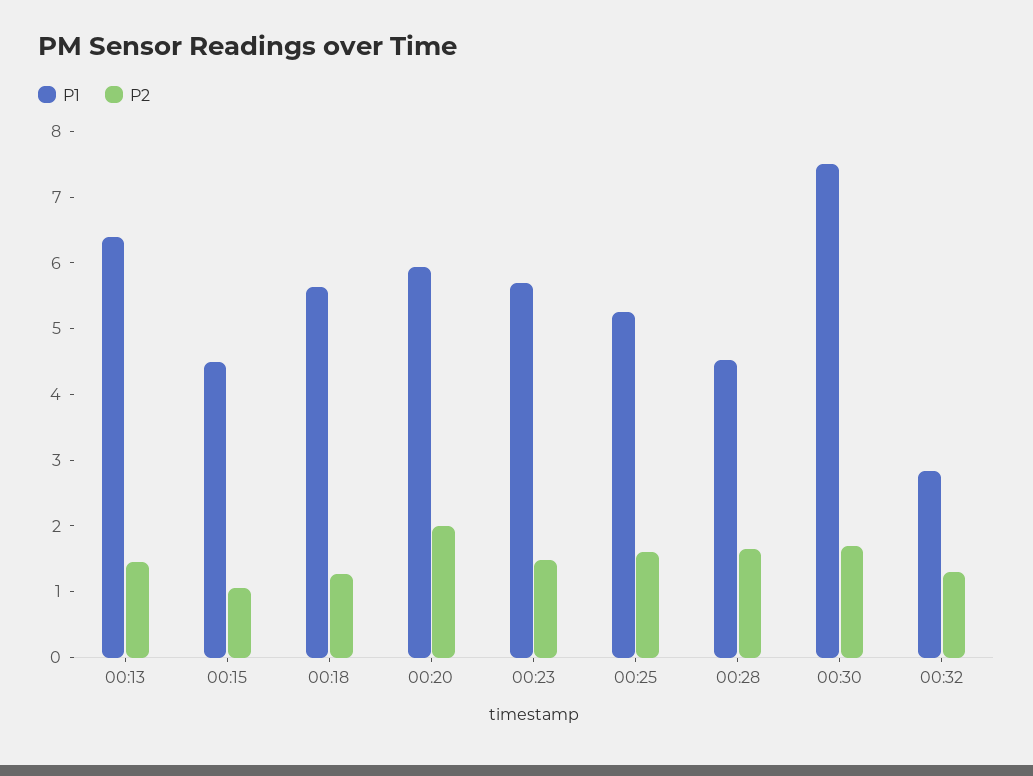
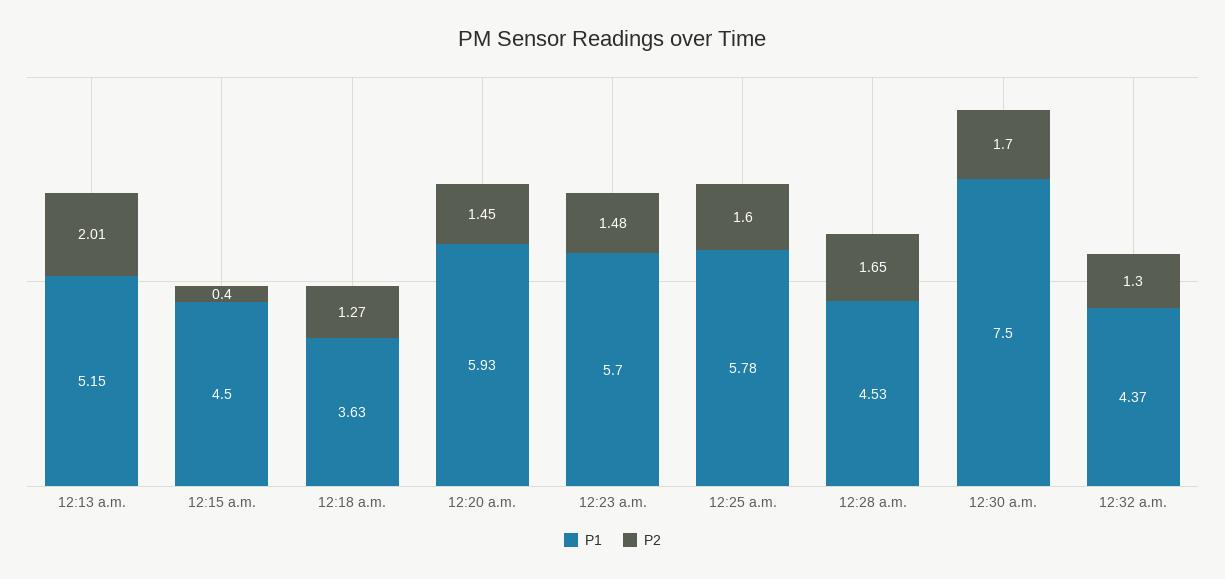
P1, 00:13: 6.4 -> 5.15
P2, 00:13: 1.4 -> 2.01
P2, 00:15: 1 -> 0.4
P1, 00:18: 5.6 -> 3.63
P2, 00:20: 2 -> 1.45
P1, 00:25: 5.2 -> 5.78
P1, 00:32: 2.8 -> 4.37

